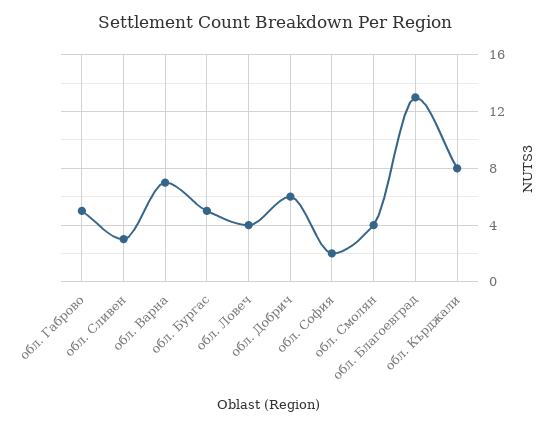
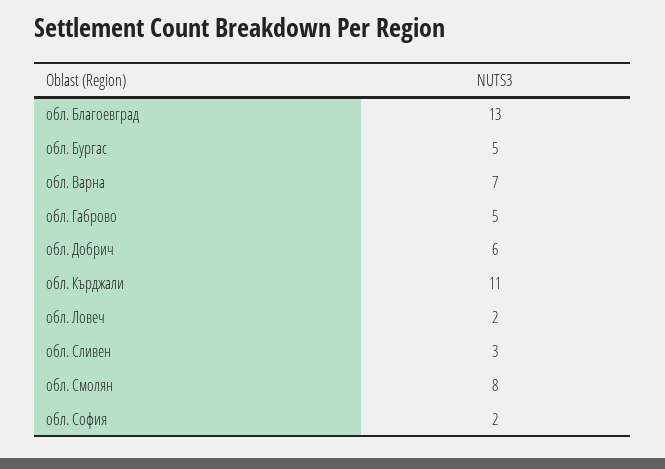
обл. Ловеч: 4 -> 2
обл. Смолян: 4 -> 8
обл. Кърджали: 8 -> 11

